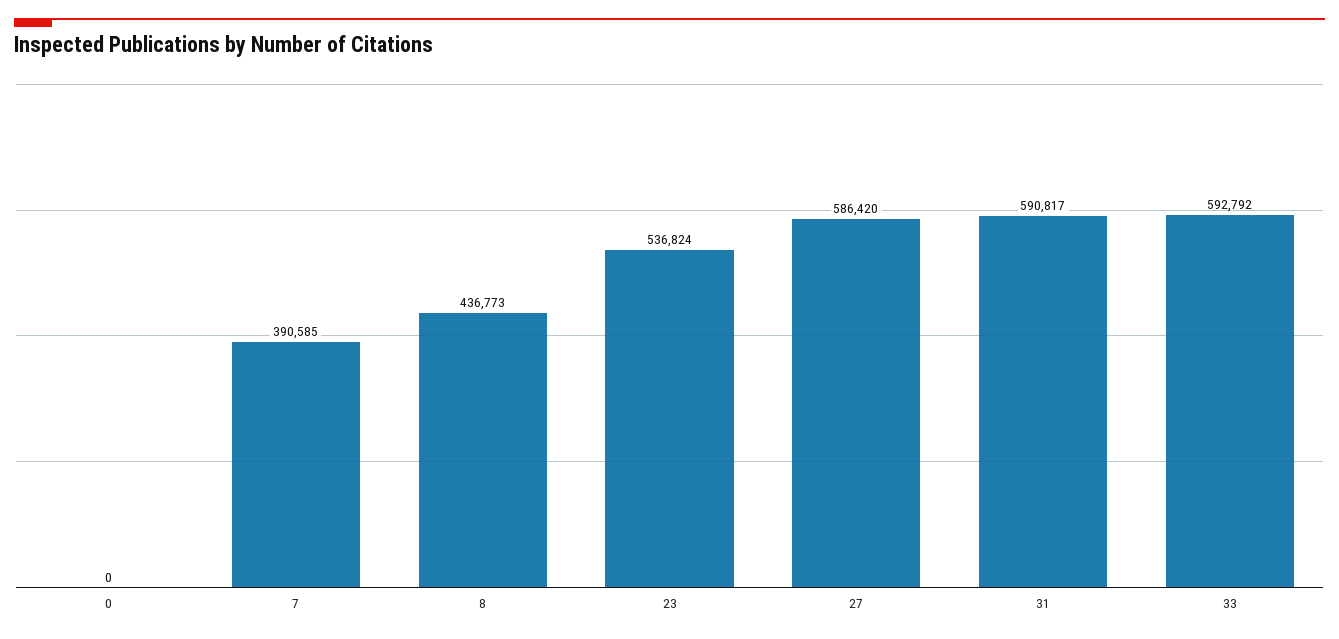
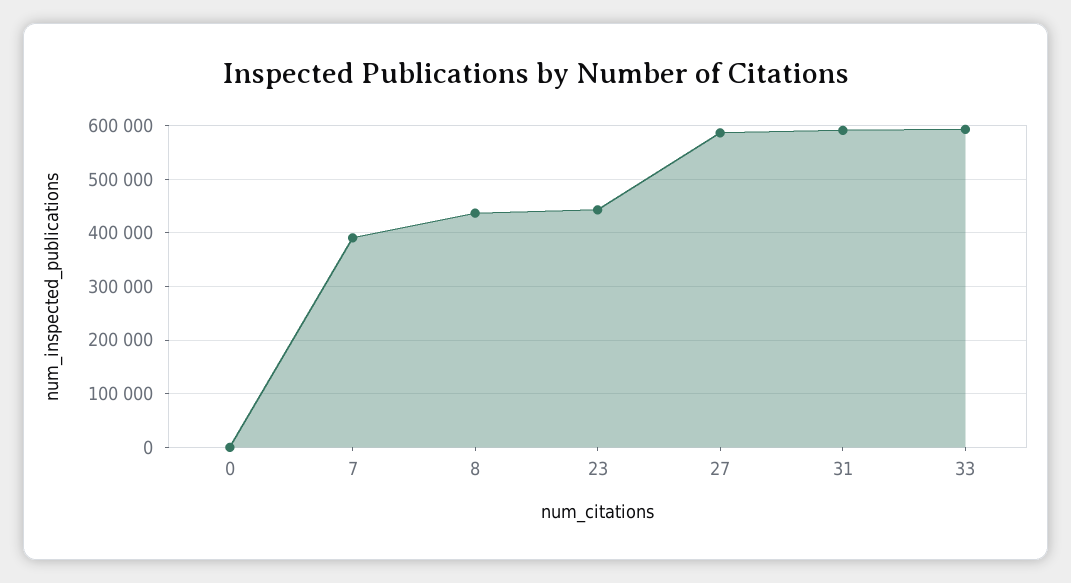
23: 536824 -> 440000

